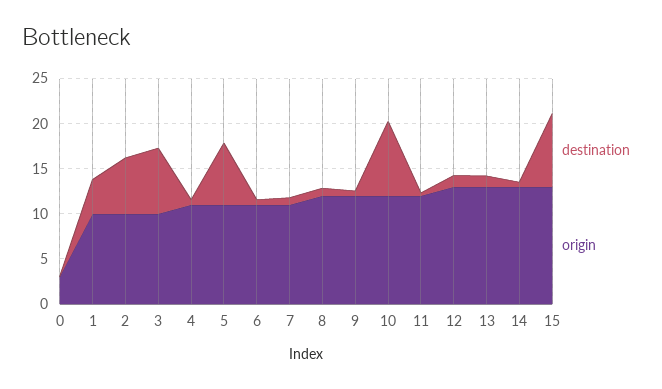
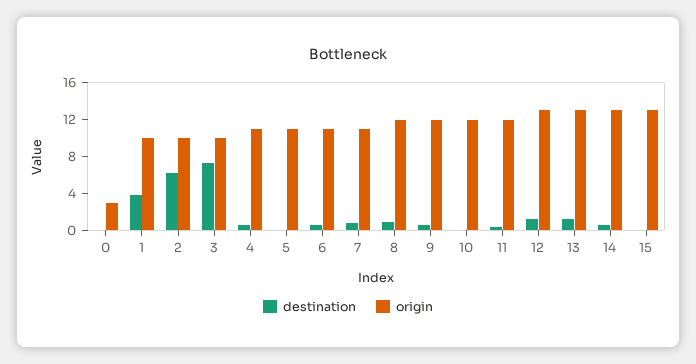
destination, 5: 7 -> 0
destination, 10: 8 -> 0
destination, 15: 8 -> 0

